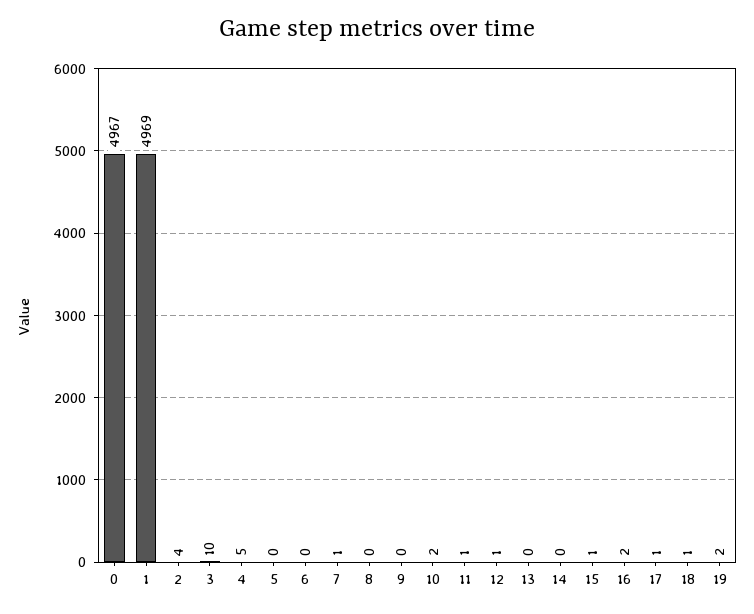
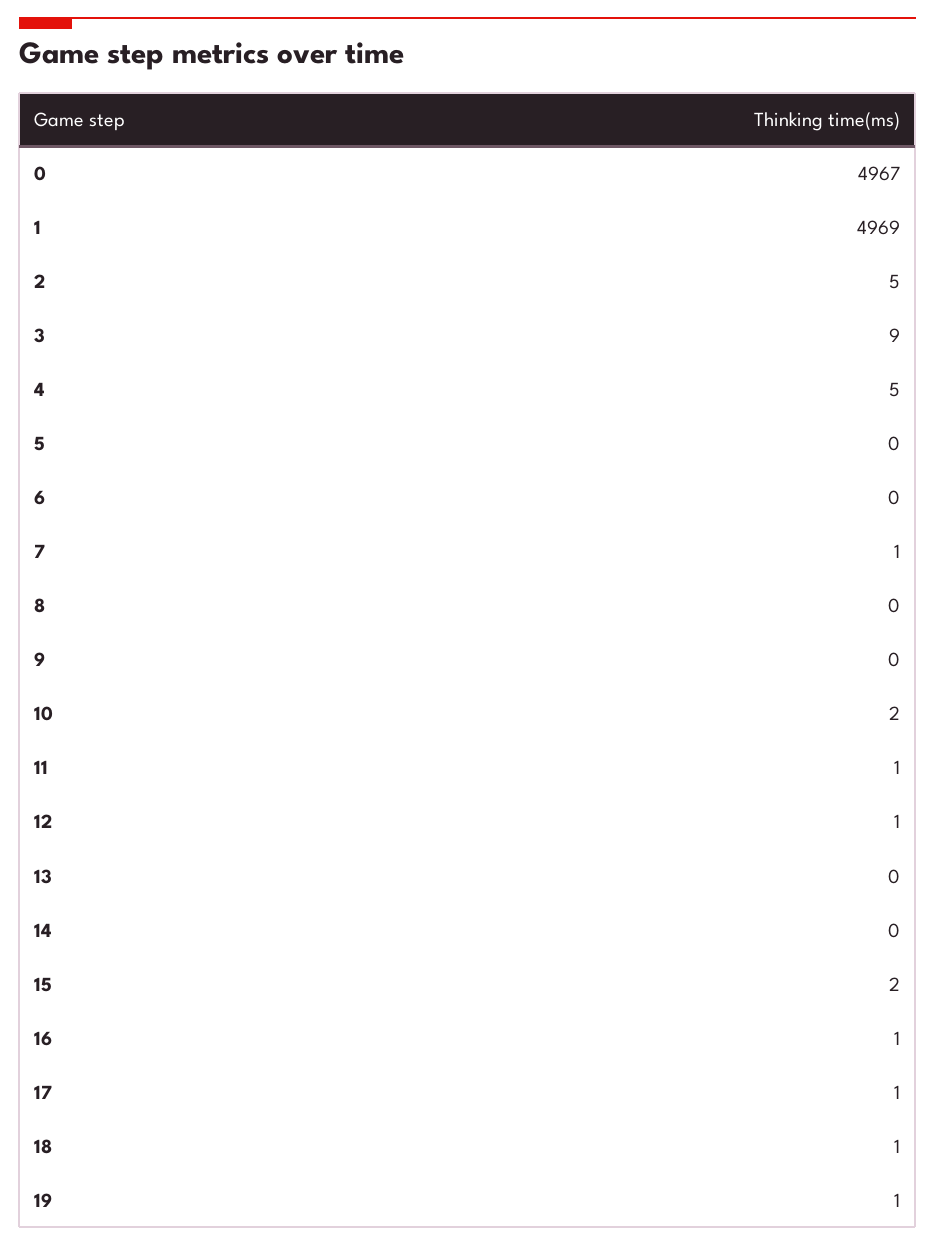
2: 4 -> 5
3: 10 -> 9
15: 1 -> 2
16: 2 -> 1
19: 2 -> 1

